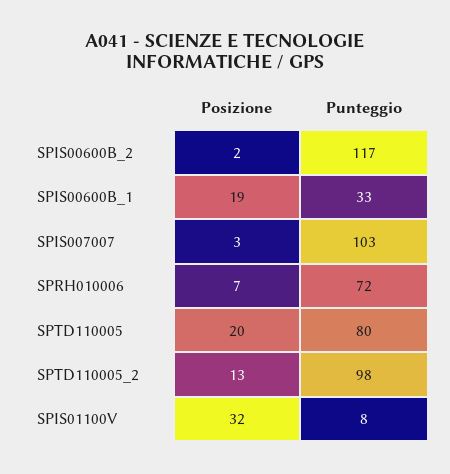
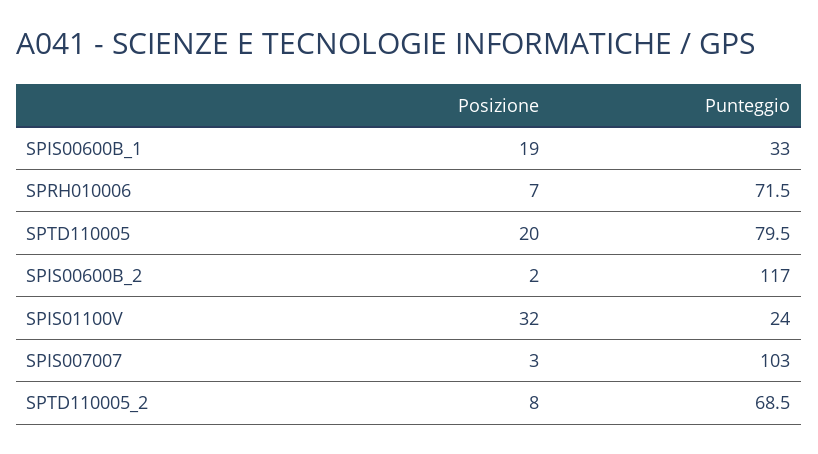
Posizione, SPTD110005_2: 13 -> 8
Punteggio, SPTD110005_2: 98 -> 68.5
Punteggio, SPIS01100V: 8 -> 24

